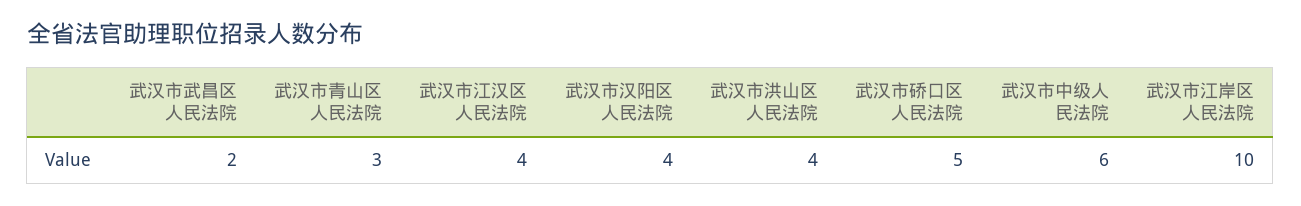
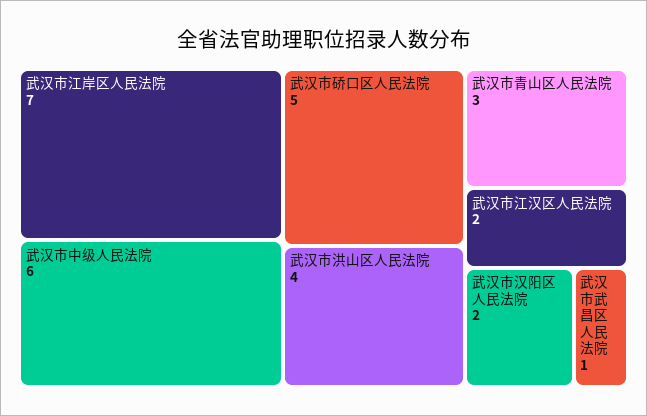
武汉市武昌区人民法院: 2 -> 1
武汉市江汉区人民法院: 4 -> 2
武汉市汉阳区人民法院: 4 -> 2
武汉市江岸区人民法院: 10 -> 7

